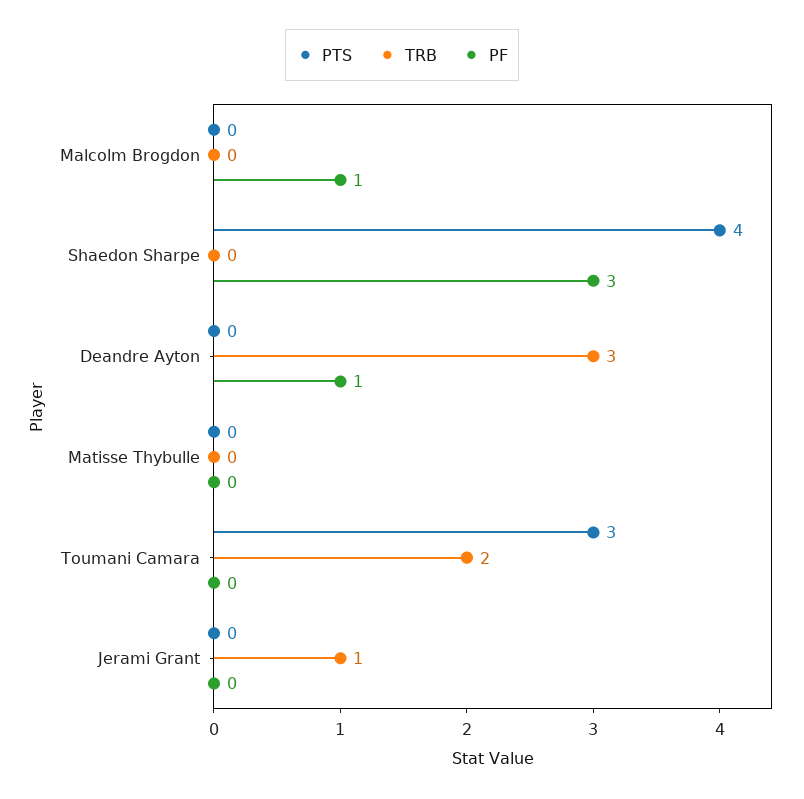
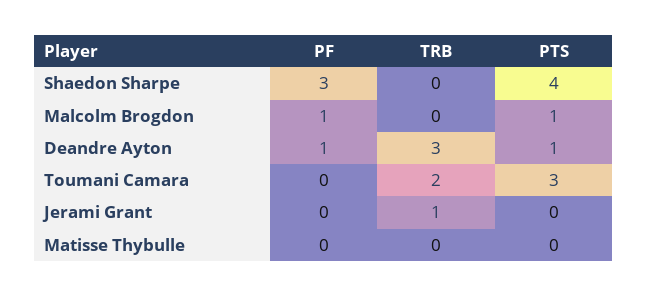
PTS, Malcolm Brogdon: 0 -> 1
PTS, Deandre Ayton: 0 -> 1

